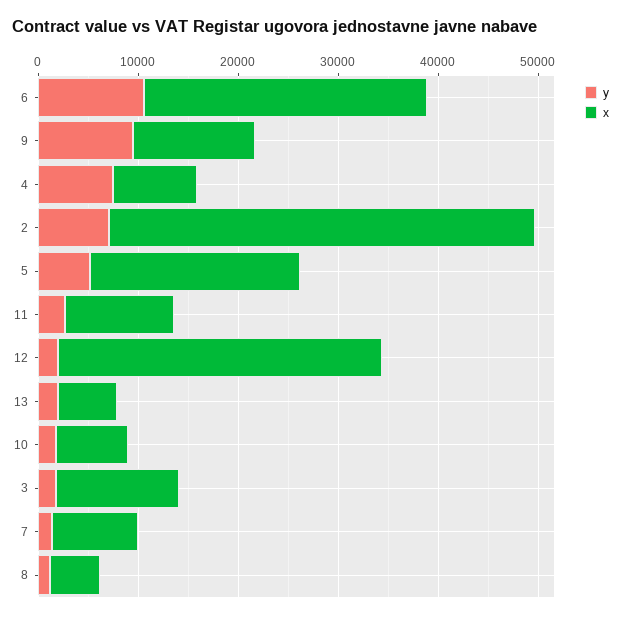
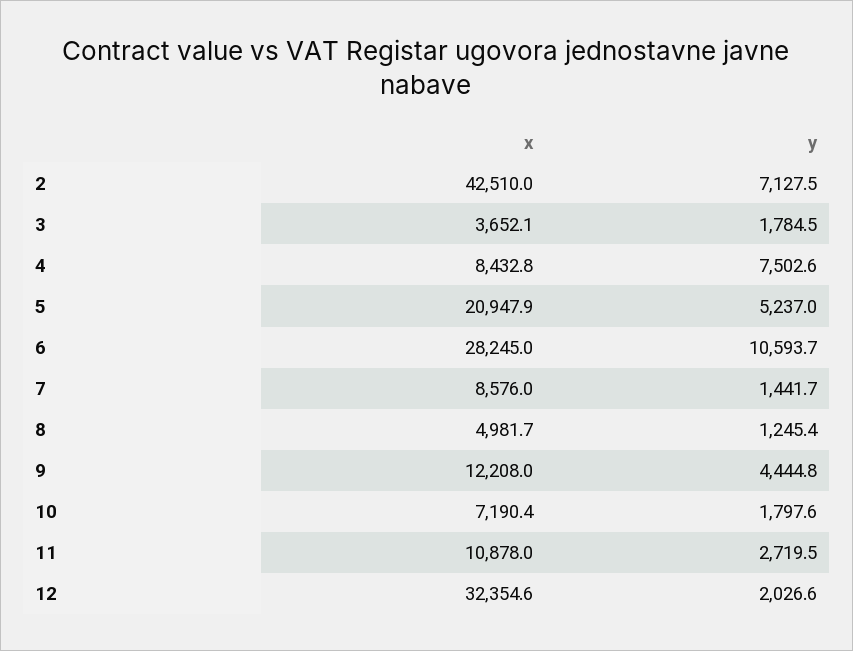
y, 9: 10000 -> 4444.8
y, 13: 2000 -> none
x, 13: 6000 -> none
x, 3: 12000 -> 3652.1

